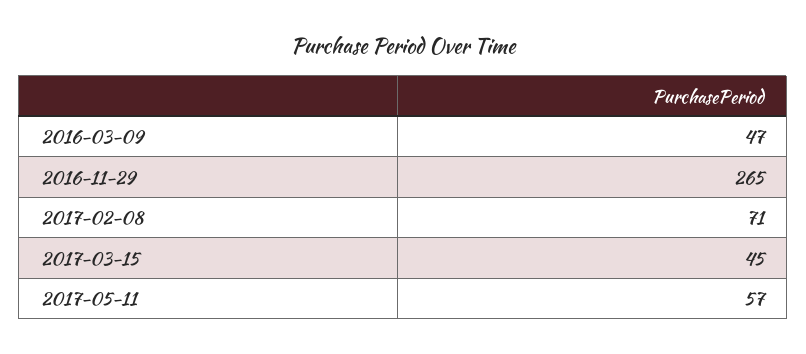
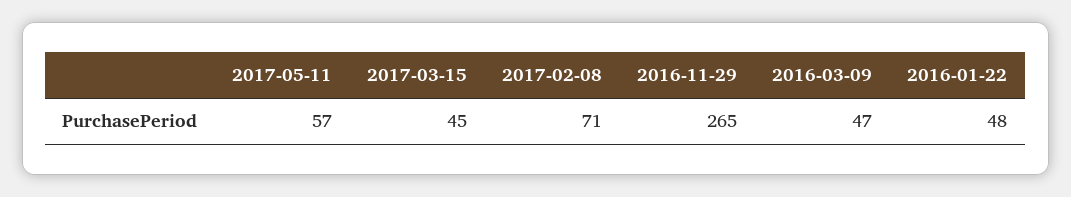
2016-01-22: none -> 48

